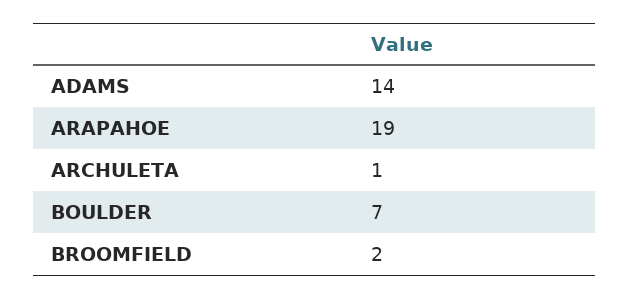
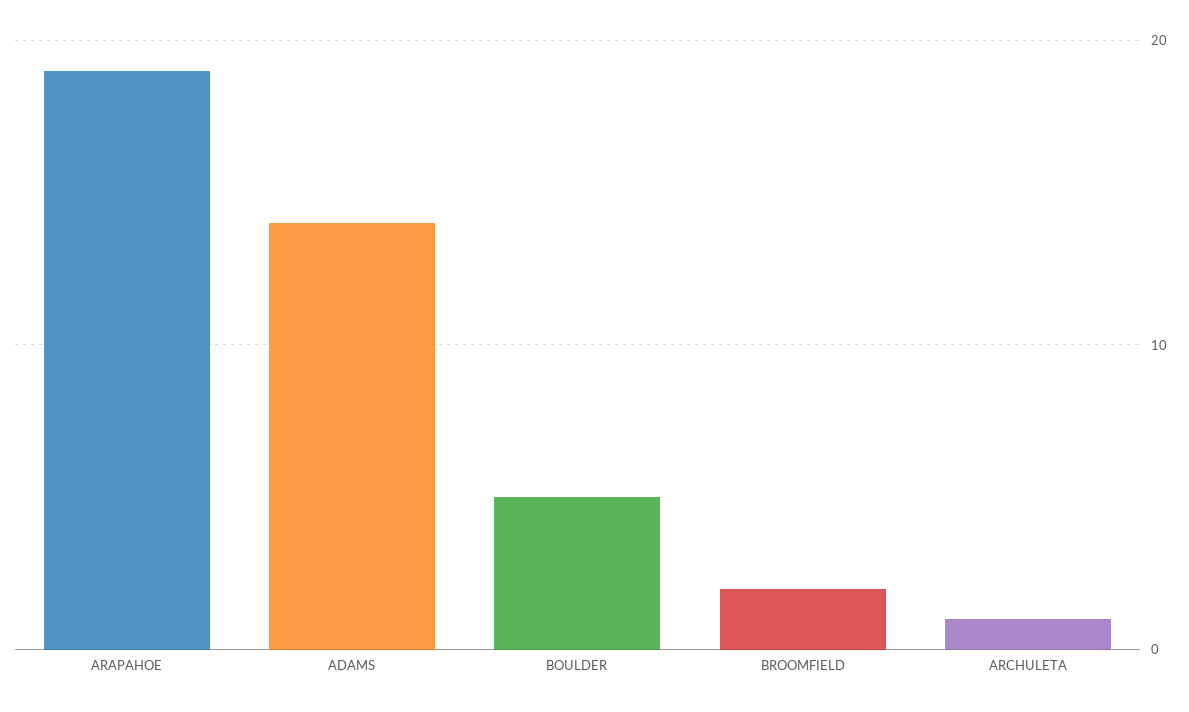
BOULDER: 7 -> 5

